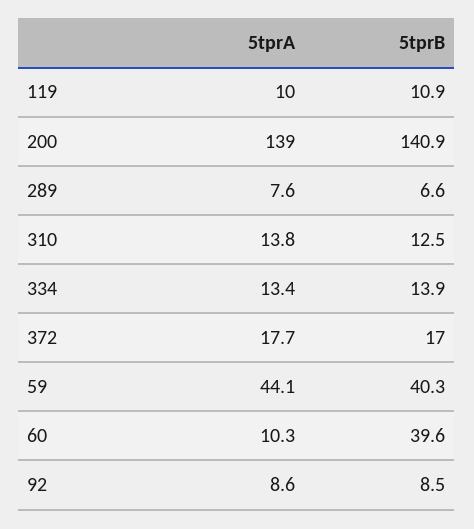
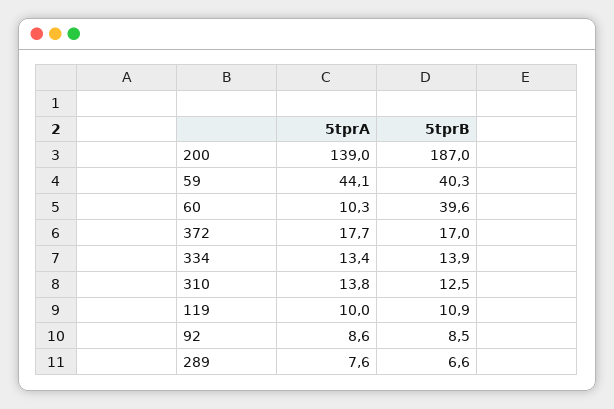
5tprB, 200: 140.9 -> 187

